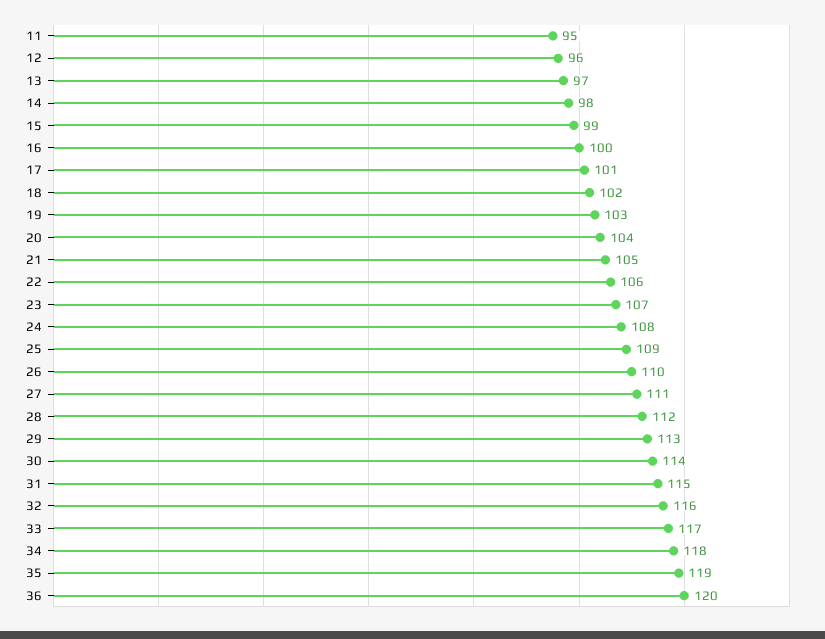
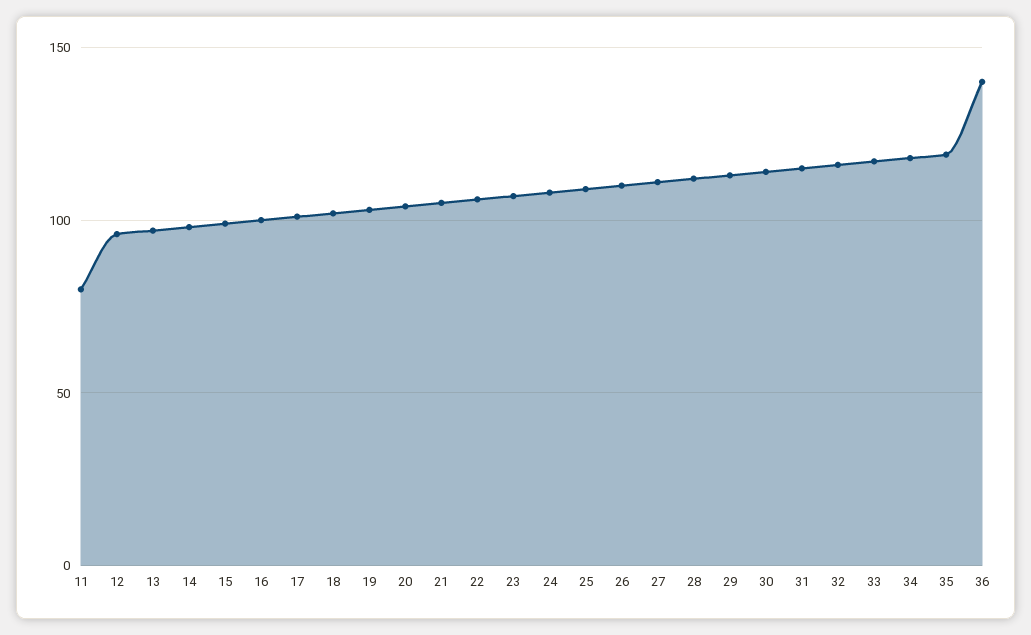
11: 95 -> 80
36: 120 -> 140

